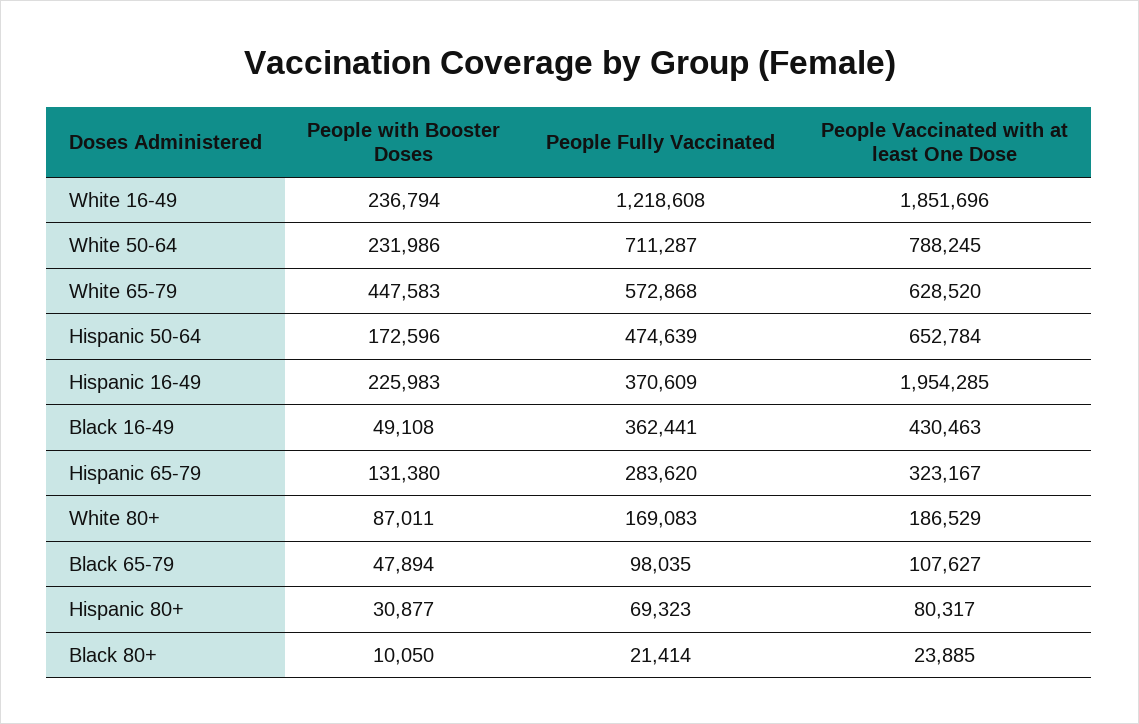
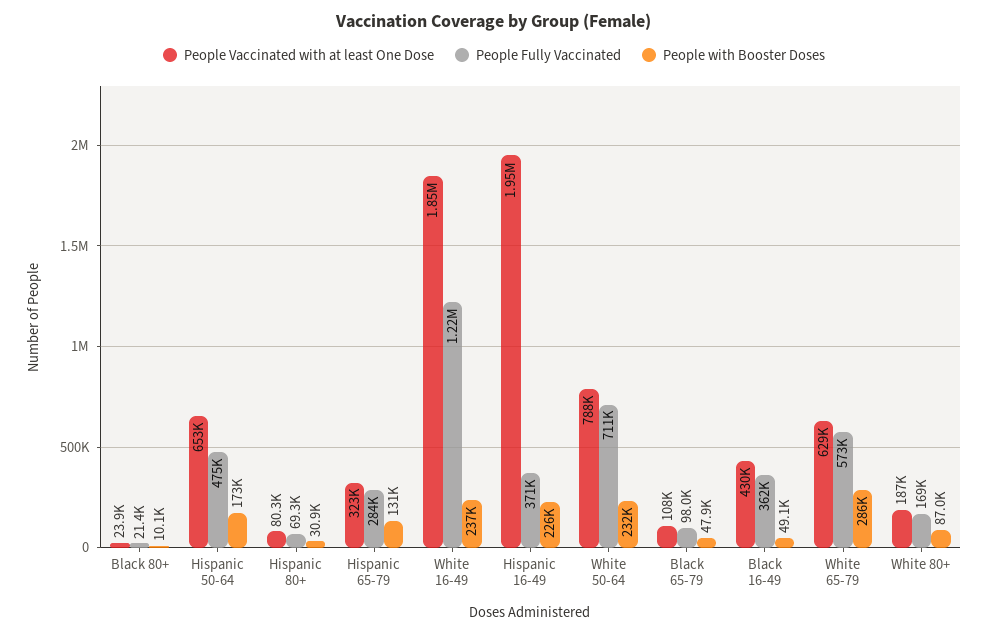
People with Booster Doses, White 65-79: 447583 -> 286000

